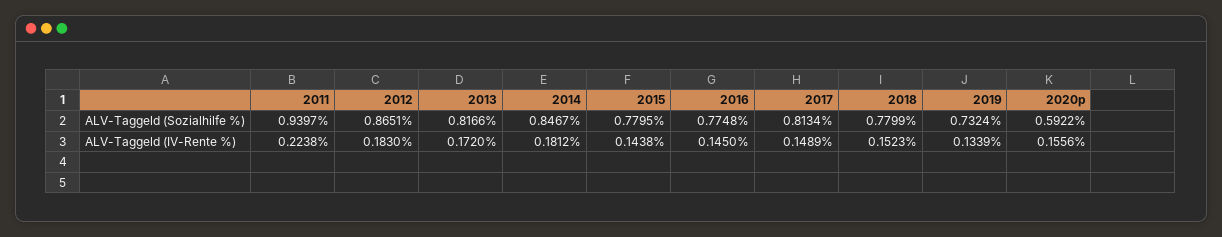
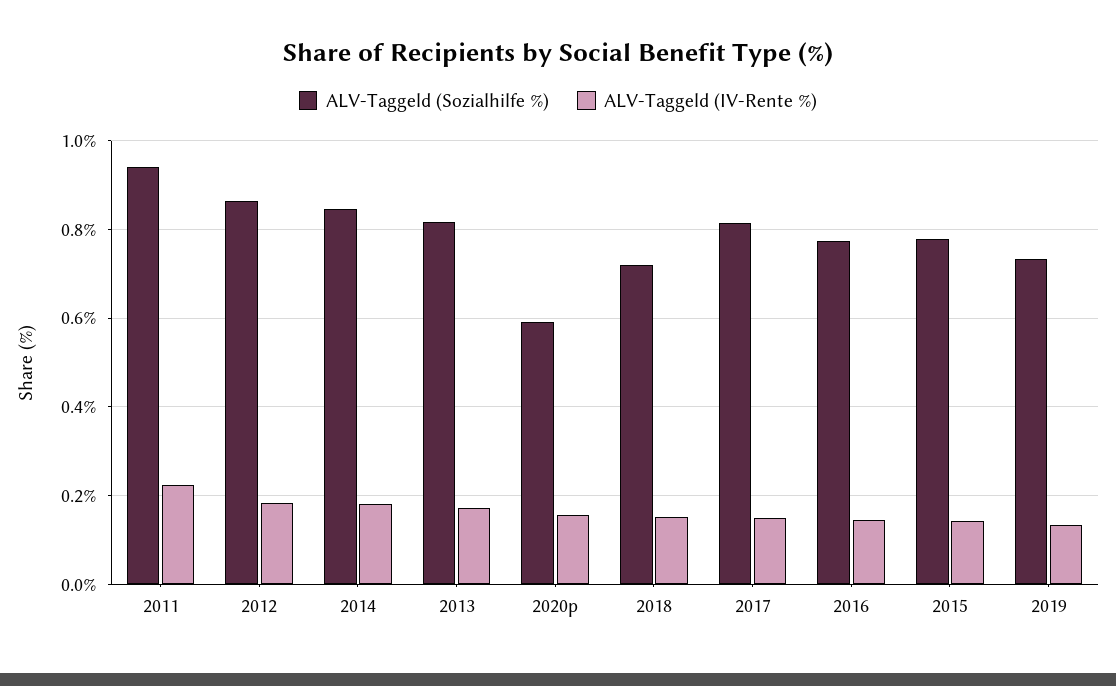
ALV-Taggeld (Sozialhilfe %), 2018: 0.7799 -> 0.72

